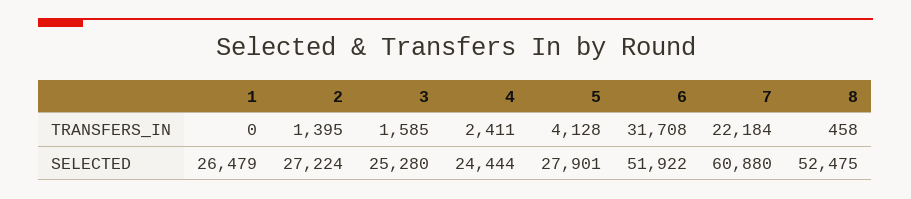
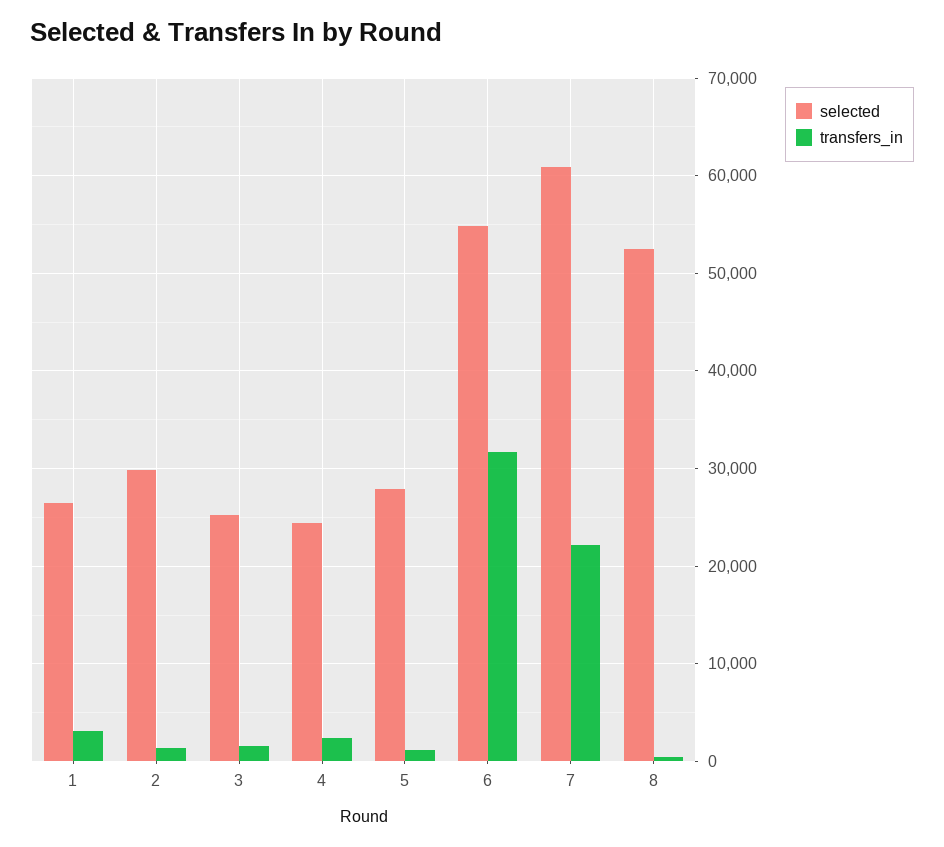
TRANSFERS_IN, 1: 0 -> 3000
TRANSFERS_IN, 5: 4128 -> 1000
SELECTED, 2: 27224 -> 30000
SELECTED, 6: 51922 -> 55000

